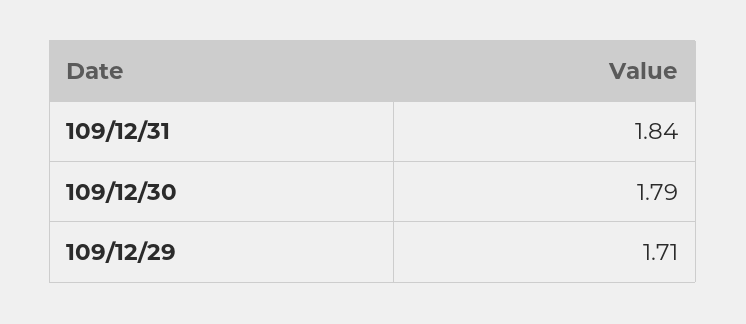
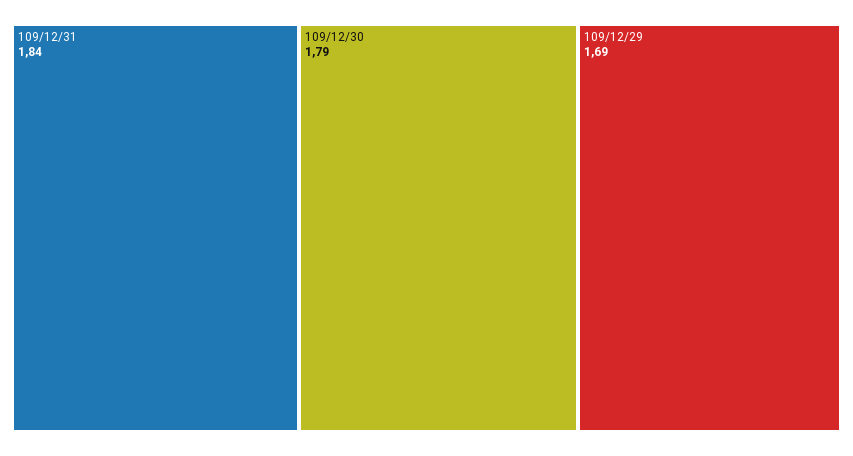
109/12/29: 1.71 -> 1.69

